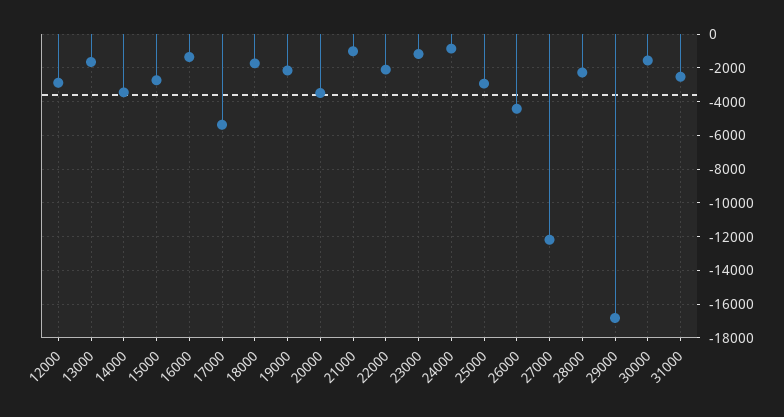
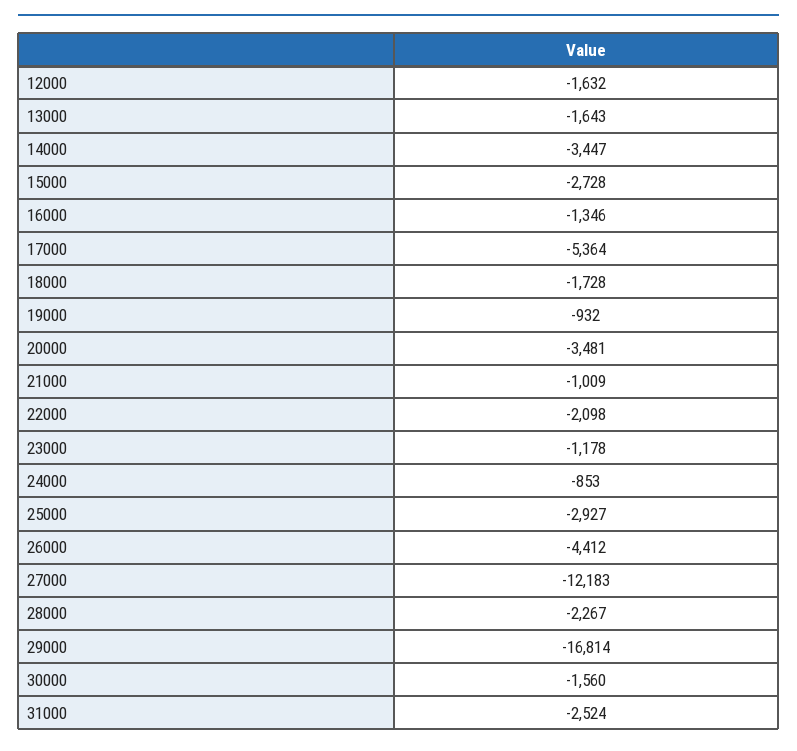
12000: -3000 -> -1632
19000: -2000 -> -932

